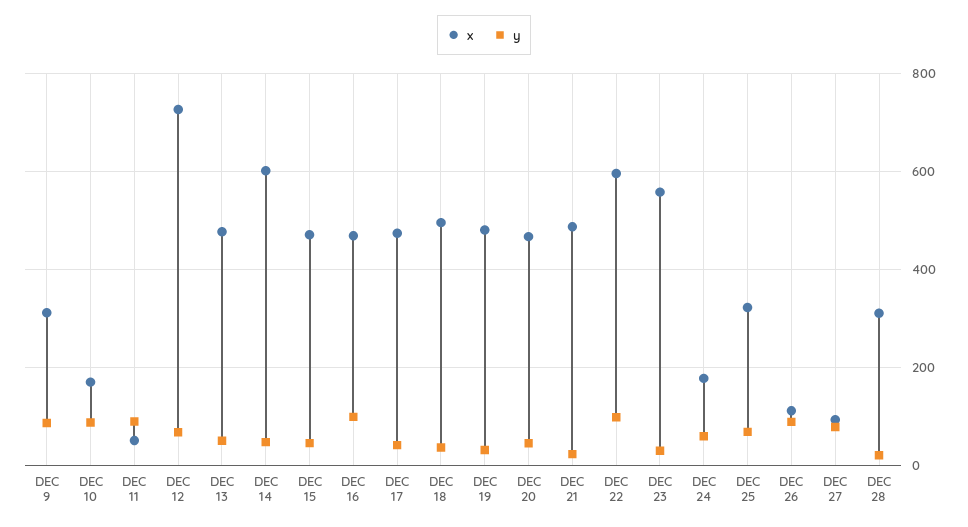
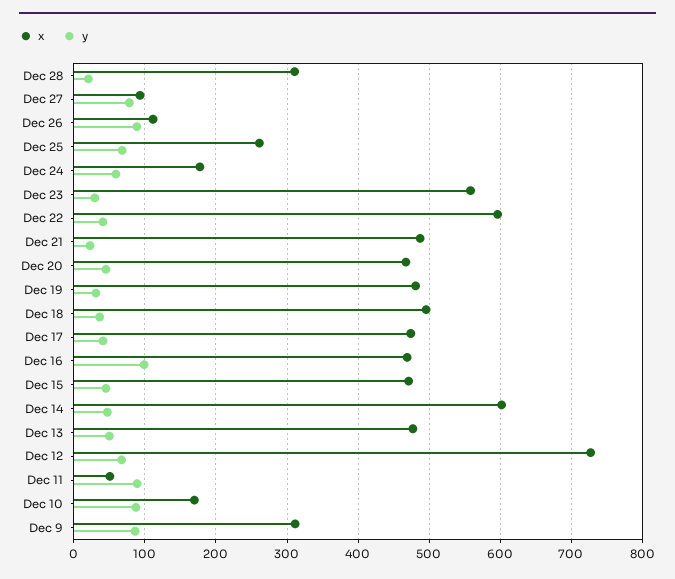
y, DEC 22: 100 -> 40
x, DEC 25: 320 -> 260

